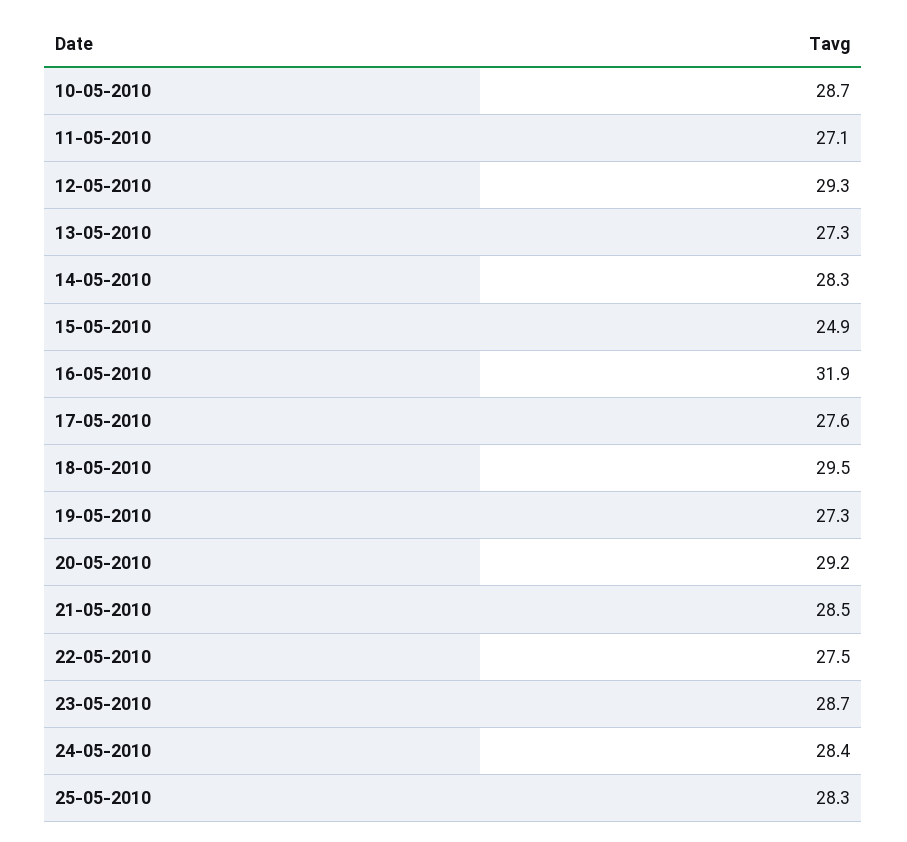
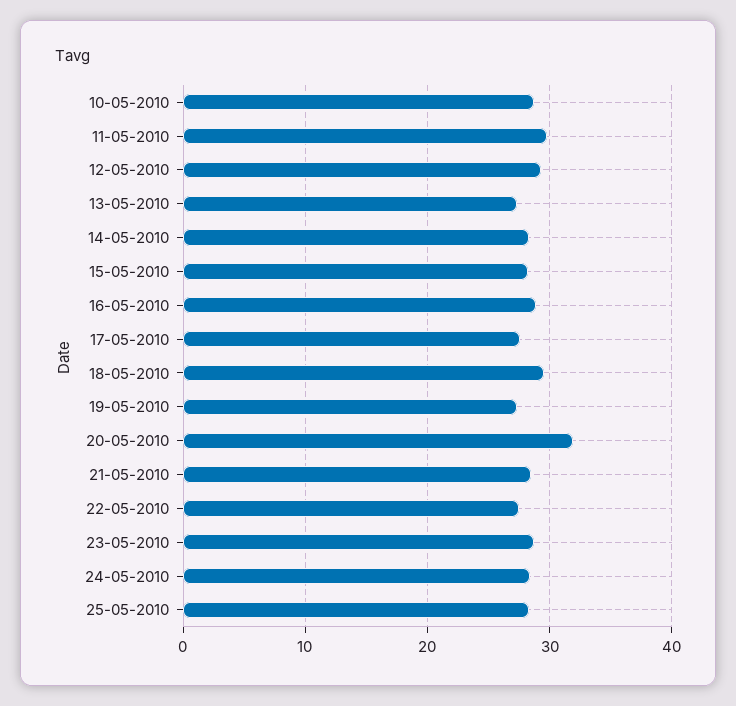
11-05-2010: 27.1 -> 30
15-05-2010: 24.9 -> 28
16-05-2010: 31.9 -> 29
20-05-2010: 29.2 -> 32

